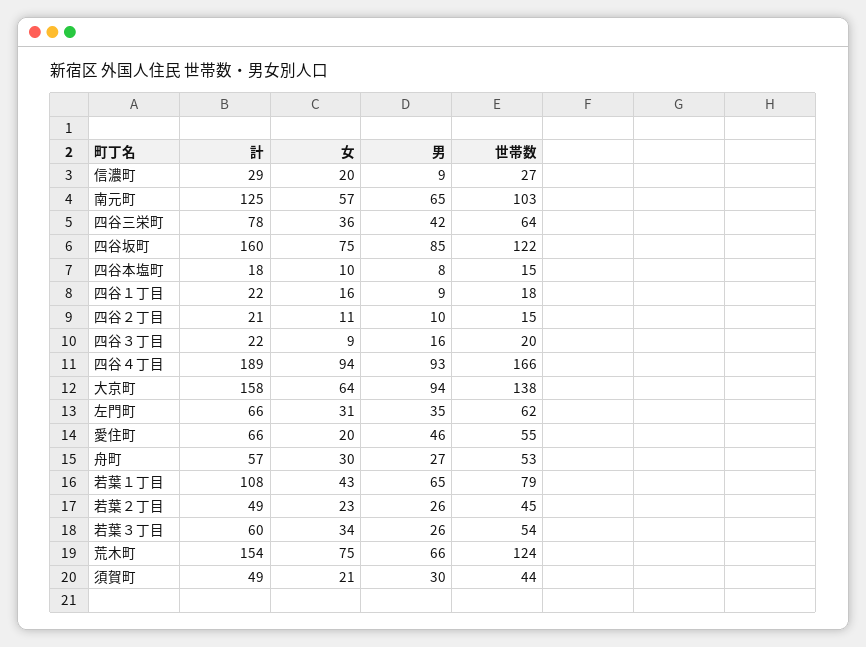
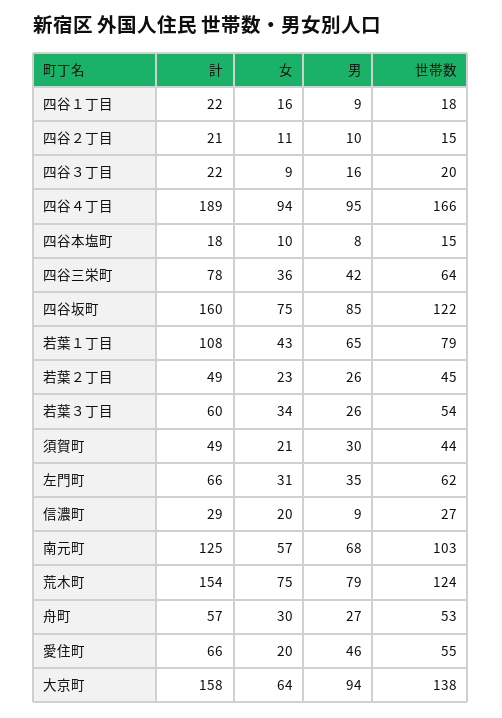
男, 南元町: 65 -> 68
男, 四谷４丁目: 93 -> 95
男, 荒木町: 66 -> 79

